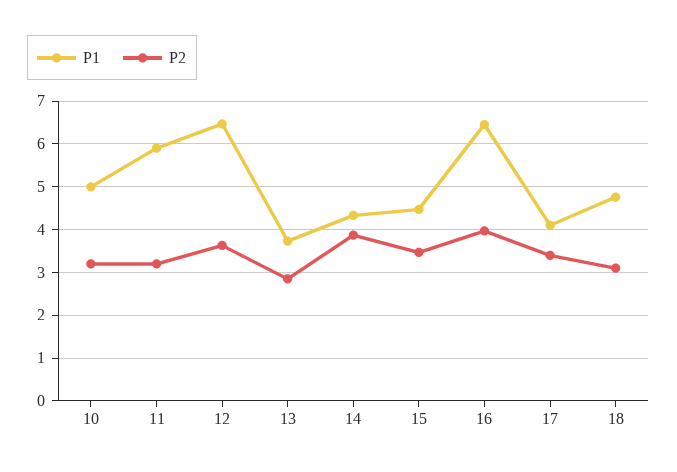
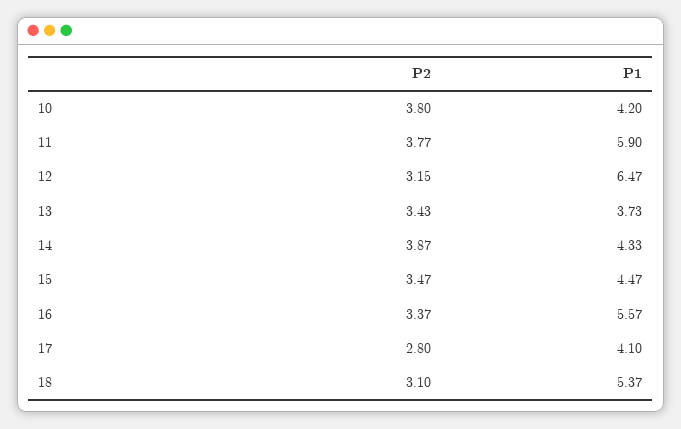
P1, 10: 5 -> 4.2
P2, 10: 3.2 -> 3.8
P2, 11: 3.2 -> 3.77
P2, 12: 3.6 -> 3.15
P2, 13: 2.8 -> 3.43
P1, 16: 6.4 -> 5.57
P2, 16: 4 -> 3.37
P2, 17: 3.4 -> 2.8
P1, 18: 4.8 -> 5.37

